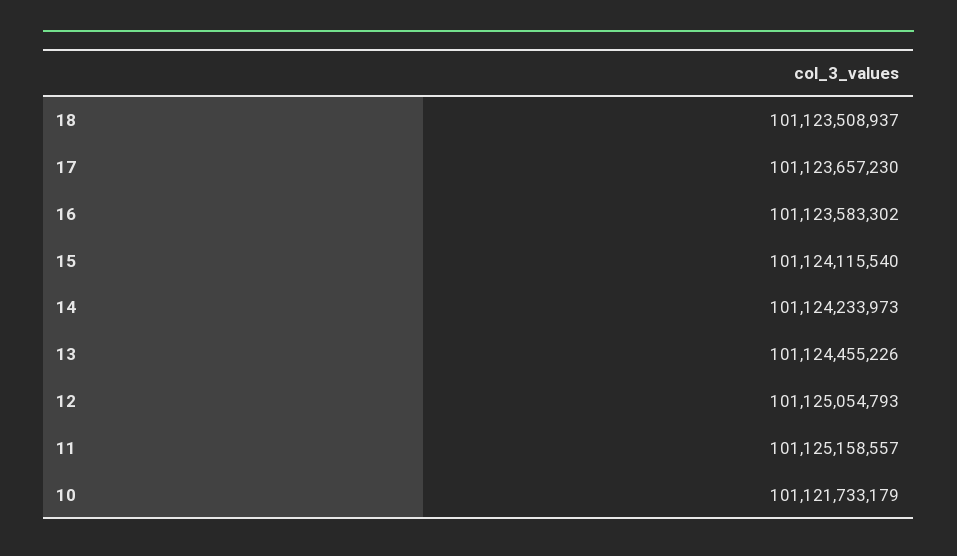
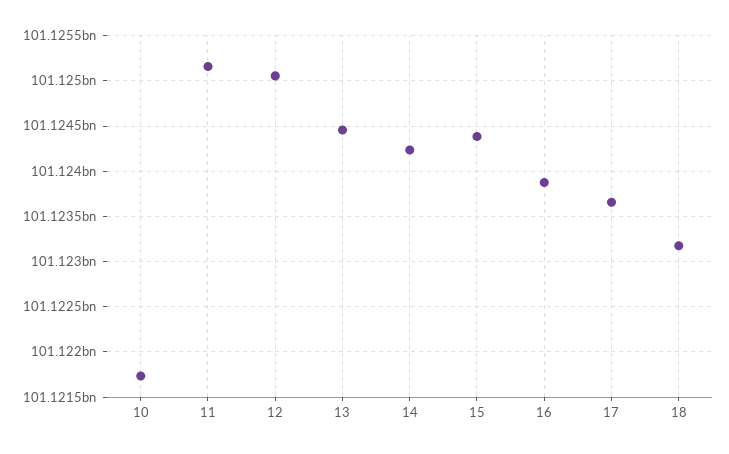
18: 101123508937 -> 101123200000
16: 101123583302 -> 101123900000
15: 101124115540 -> 101124400000

